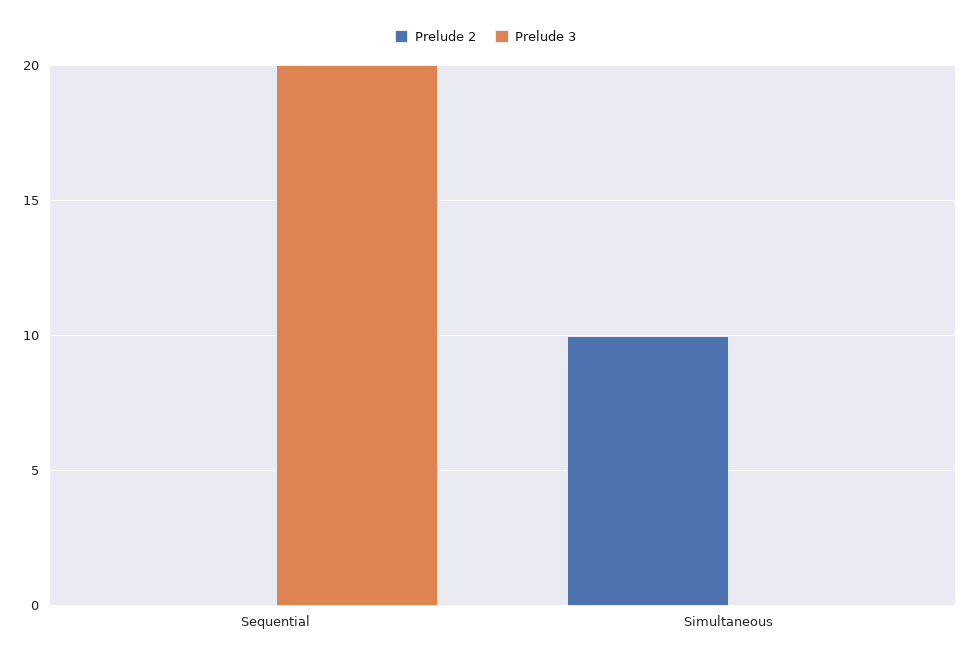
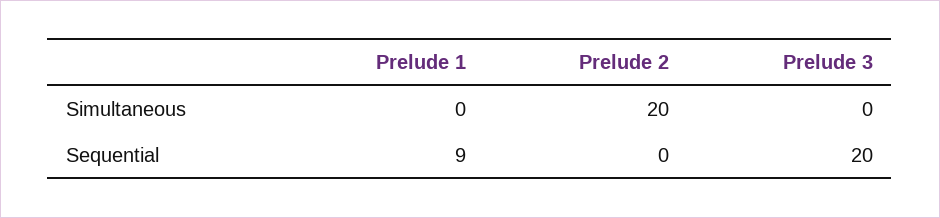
Prelude 2, Simultaneous: 10 -> 20
Prelude 1, Simultaneous: none -> 0
Prelude 1, Sequential: none -> 9

